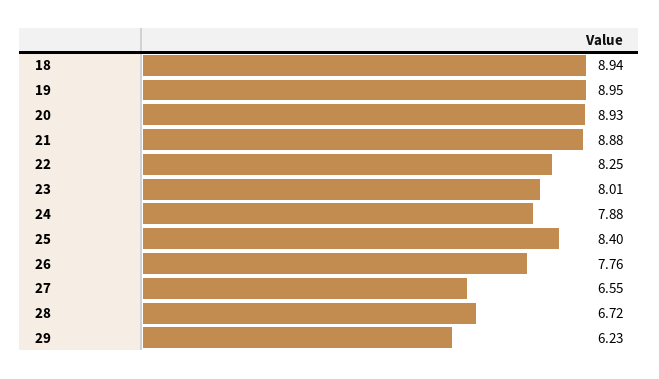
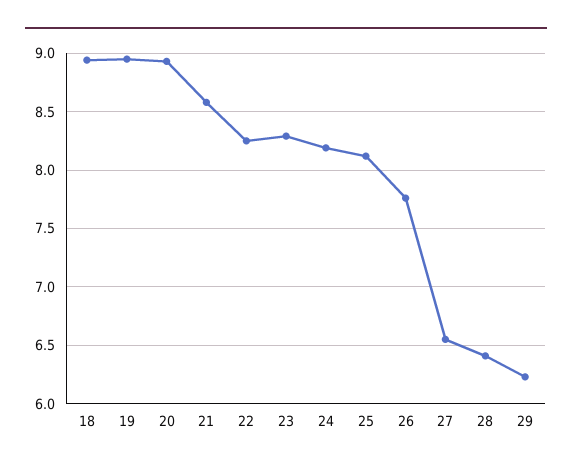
21: 8.88 -> 8.6
23: 8.01 -> 8.3
24: 7.88 -> 8.2
25: 8.4 -> 8.1
28: 6.72 -> 6.4

